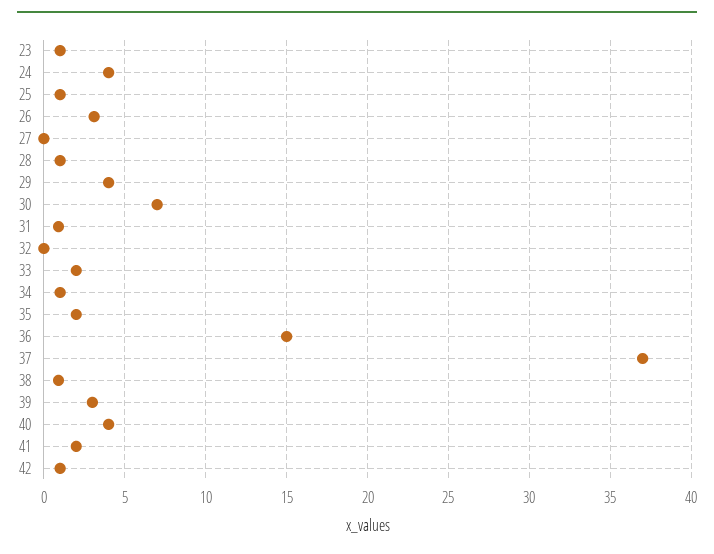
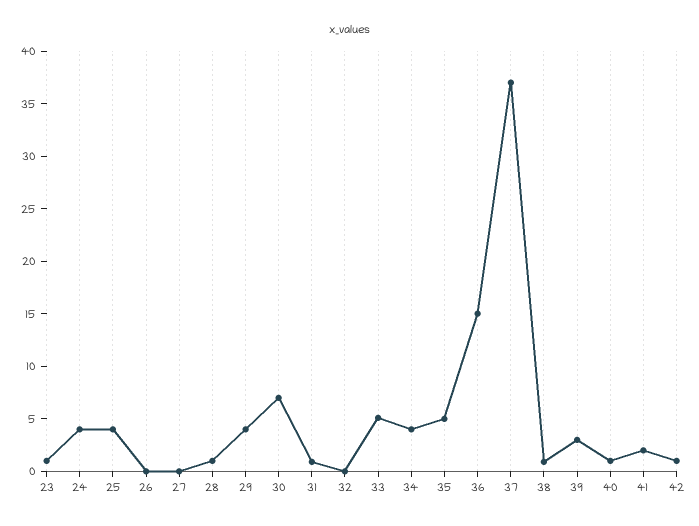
25: 1 -> 4
26: 3 -> 0
33: 2 -> 5
34: 1 -> 4
35: 2 -> 5
40: 4 -> 1

